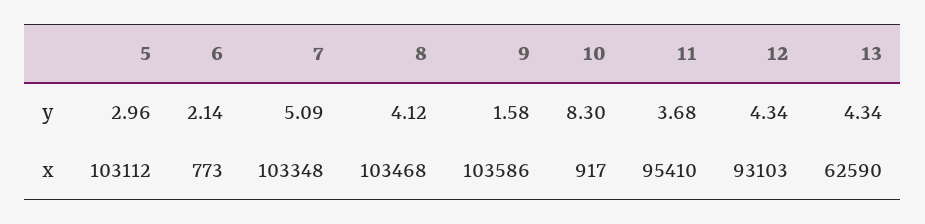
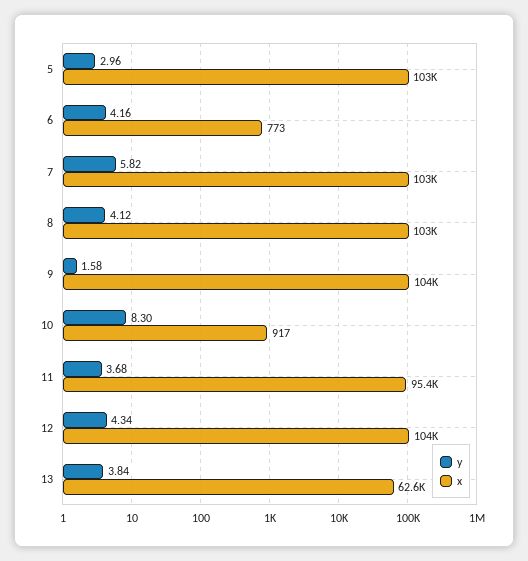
y, 6: 2.14 -> 4.16
y, 7: 5.09 -> 5.82
y, 13: 4.34 -> 3.84
x, 12: 93103 -> 104000

